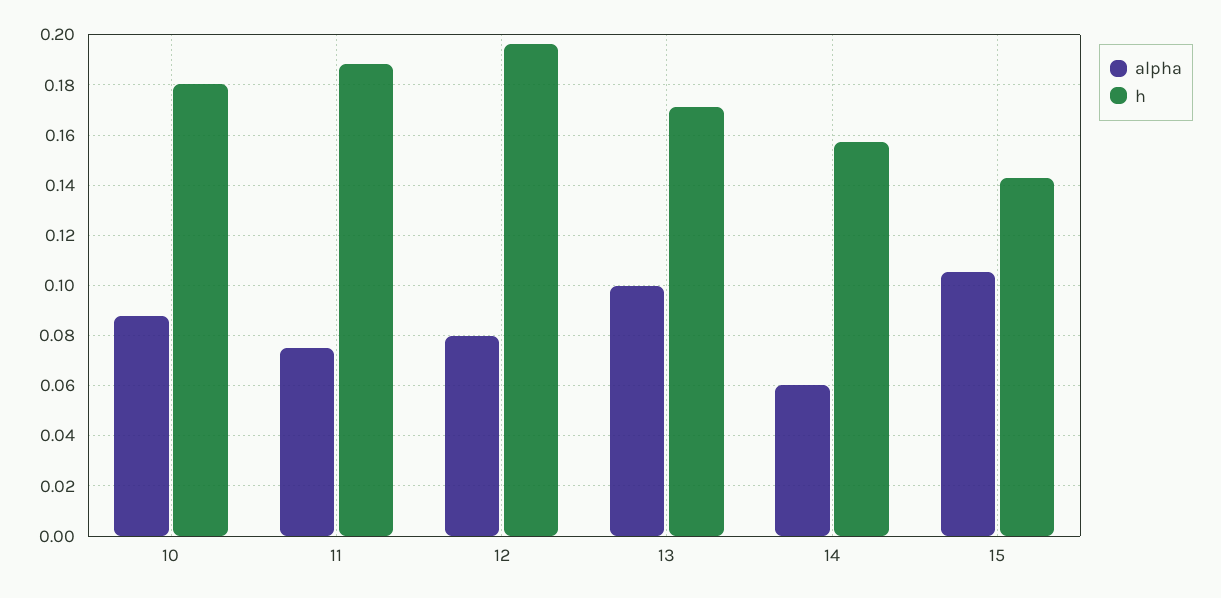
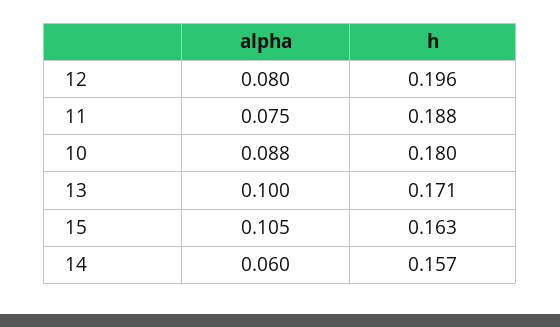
h, 15: 0.1425 -> 0.163

